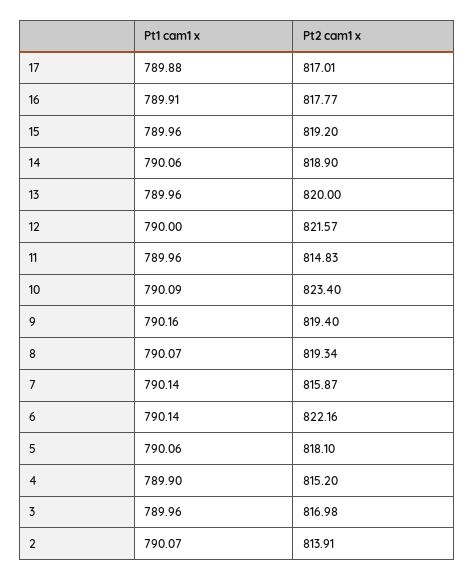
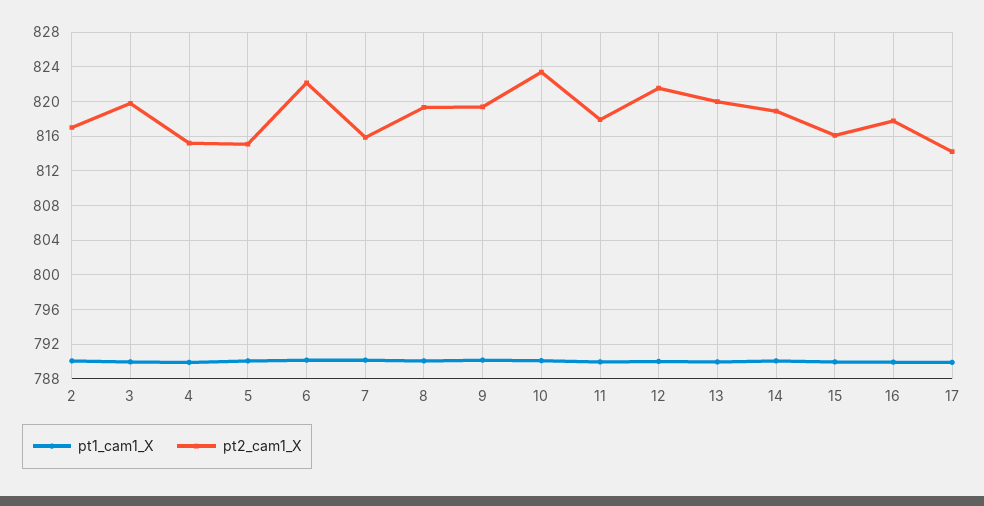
Pt2 cam1 x, 17: 817.01 -> 814
Pt2 cam1 x, 15: 819.2 -> 816
Pt2 cam1 x, 11: 814.83 -> 818
Pt2 cam1 x, 5: 818.1 -> 815
Pt2 cam1 x, 3: 816.98 -> 820
Pt2 cam1 x, 2: 813.91 -> 817

